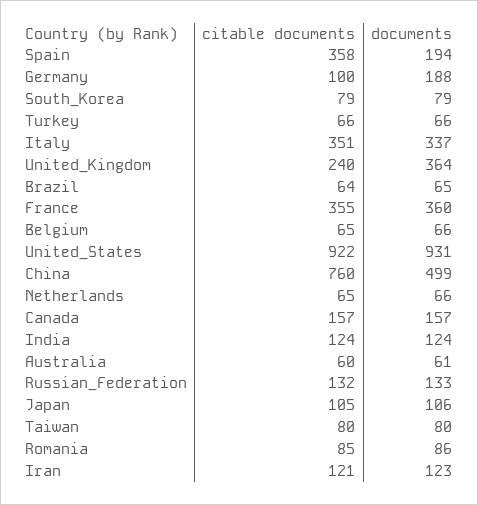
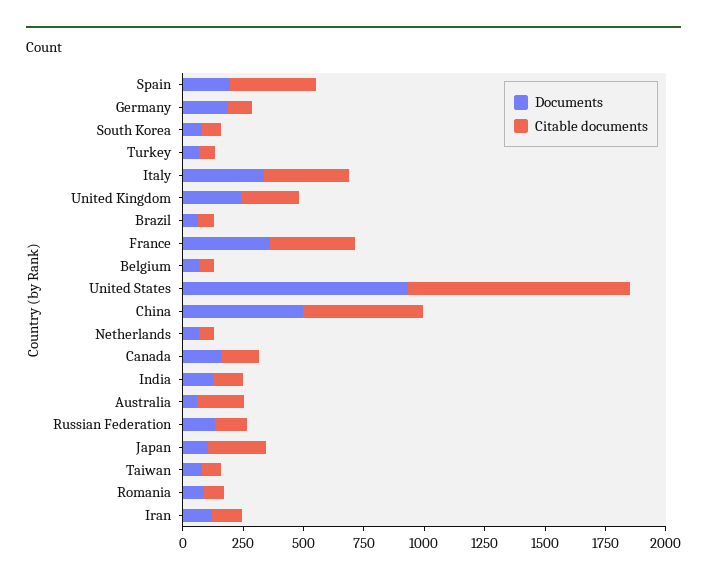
documents, United_Kingdom: 364 -> 250
citable documents, China: 760 -> 500
citable documents, Australia: 60 -> 200
citable documents, Japan: 105 -> 250

